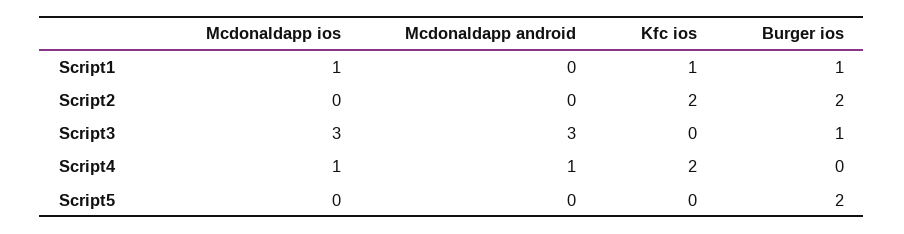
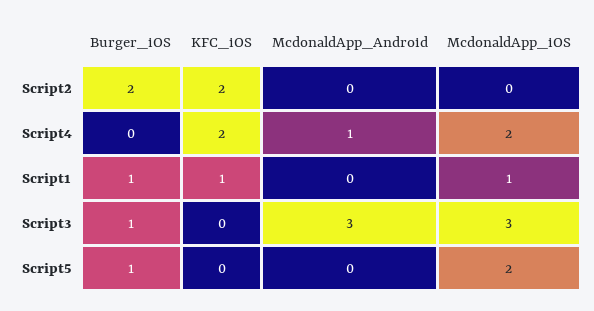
Mcdonaldapp ios, Script4: 1 -> 2
Mcdonaldapp ios, Script5: 0 -> 2
Burger ios, Script5: 2 -> 1

